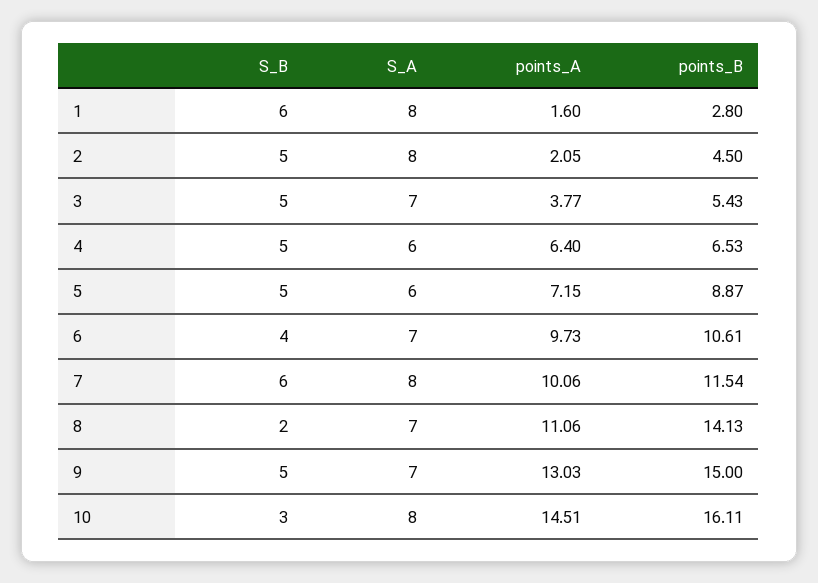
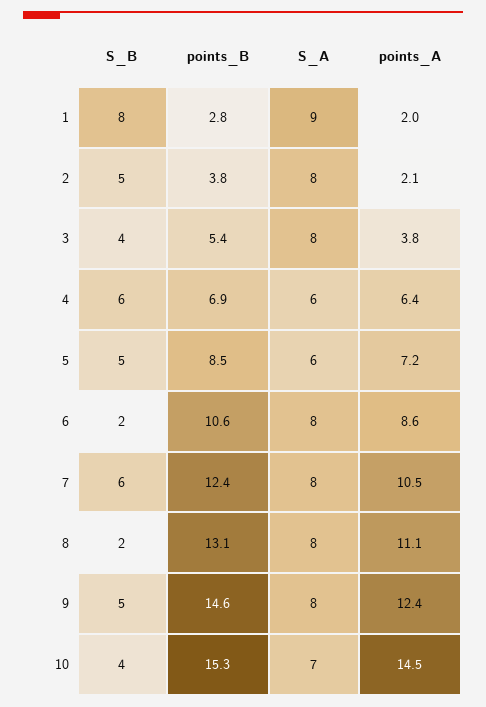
S_B, 1: 6 -> 8
S_A, 1: 8 -> 9
points_A, 1: 1.6 -> 2
points_B, 2: 4.5 -> 3.8
S_B, 3: 5 -> 4
S_A, 3: 7 -> 8
S_B, 4: 5 -> 6
points_B, 4: 6.53 -> 6.9
points_B, 5: 8.87 -> 8.5
S_B, 6: 4 -> 2
S_A, 6: 7 -> 8
points_A, 6: 9.73 -> 8.6
points_A, 7: 10.06 -> 10.5
points_B, 7: 11.54 -> 12.4
S_A, 8: 7 -> 8
points_B, 8: 14.13 -> 13.1
S_A, 9: 7 -> 8
points_A, 9: 13.03 -> 12.4
points_B, 9: 15 -> 14.6
S_B, 10: 3 -> 4
S_A, 10: 8 -> 7
points_B, 10: 16.11 -> 15.3

